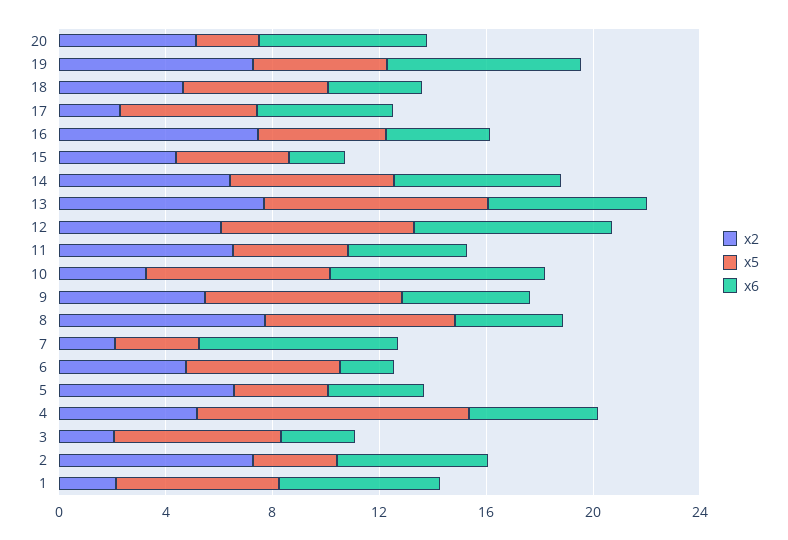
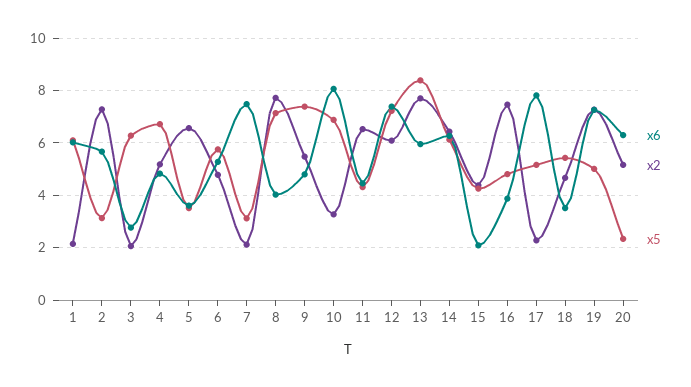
x6, 17: 5 -> 7.75
x6, 6: 2 -> 5.25
x5, 4: 10 -> 6.75

